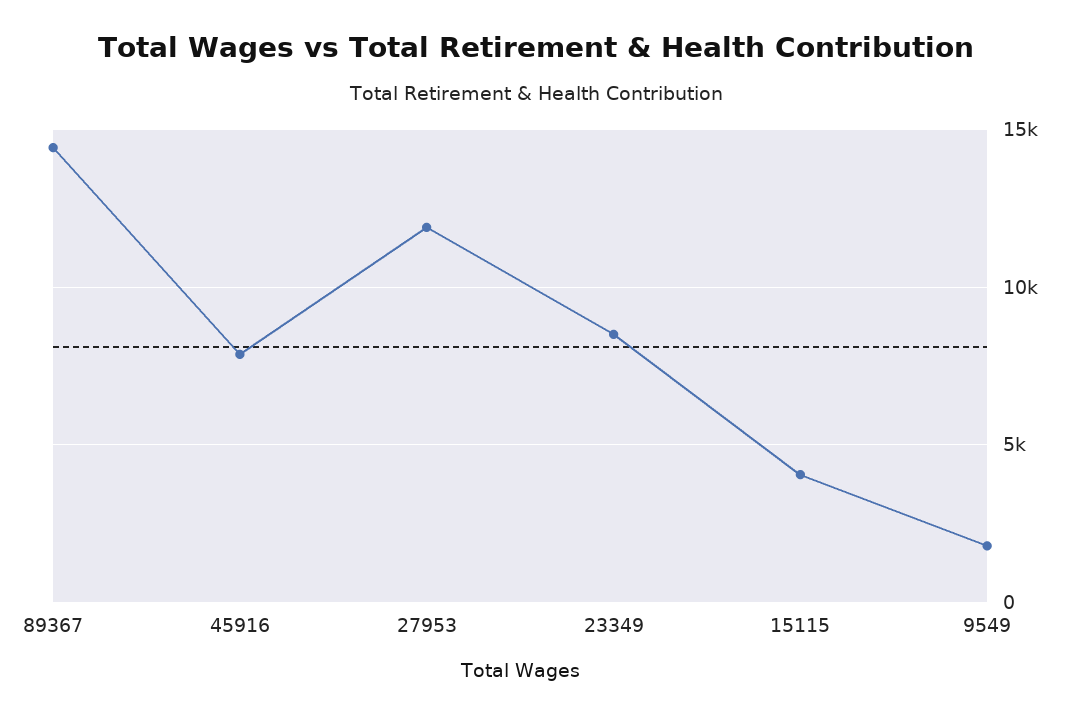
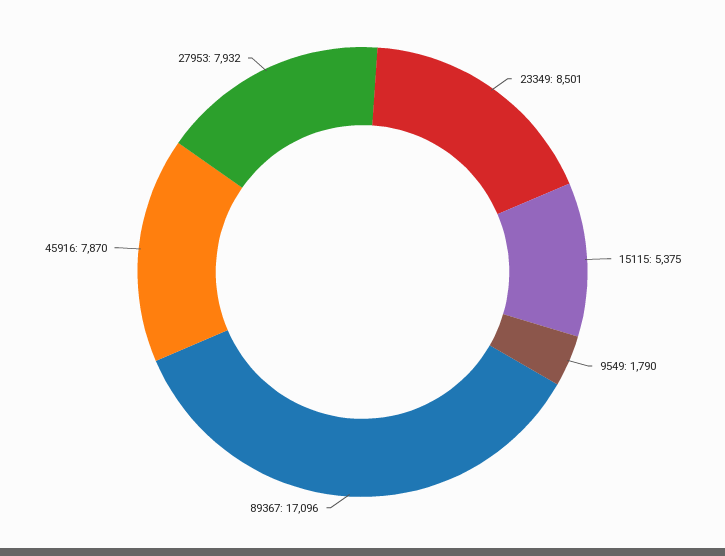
89367: 14500 -> 17096
27953: 12000 -> 7932
15115: 4000 -> 5375

